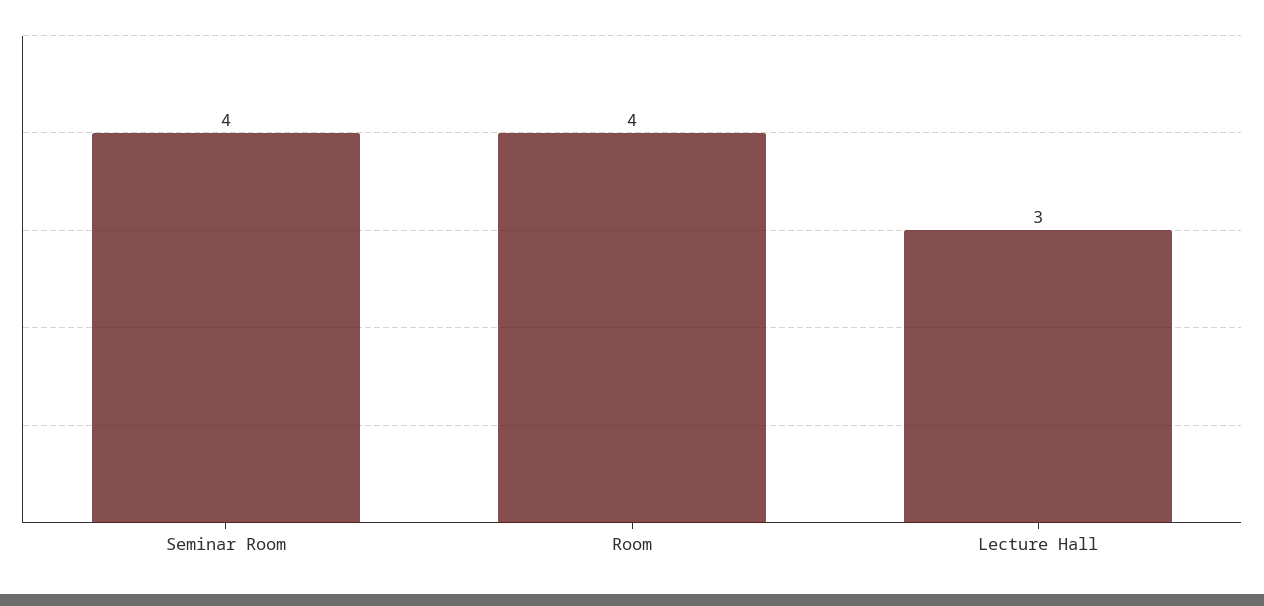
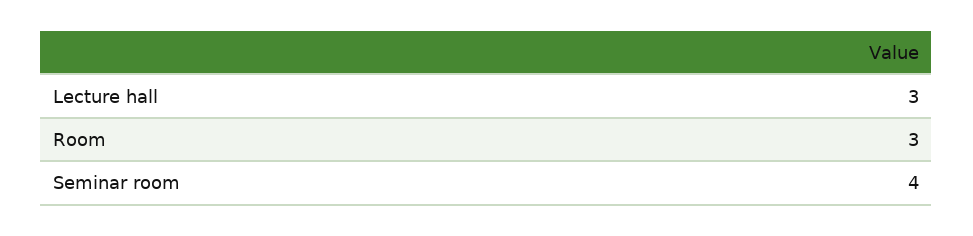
Room: 4 -> 3

